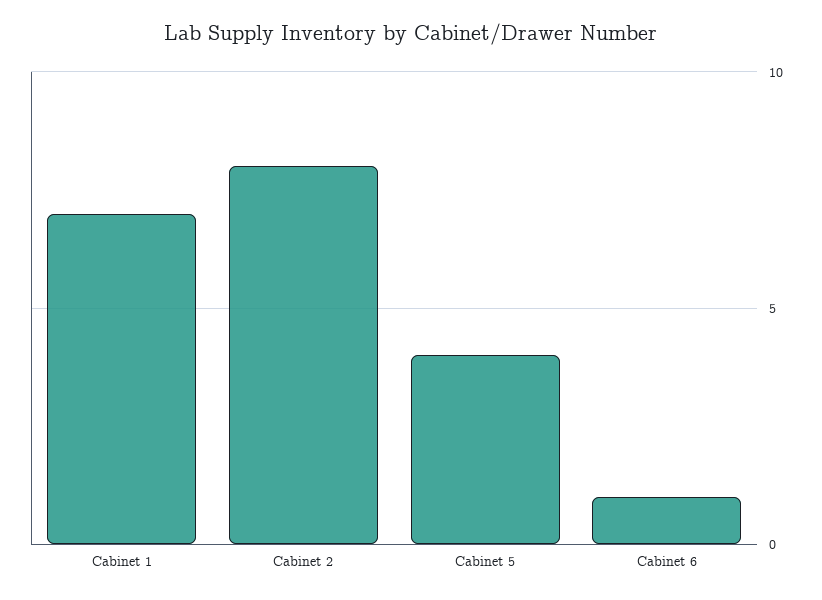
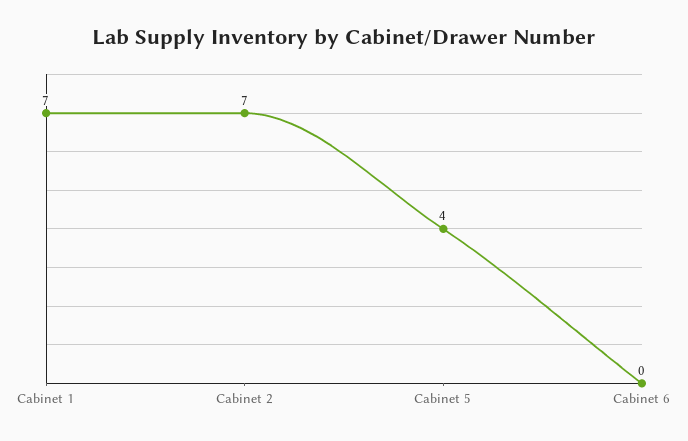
Cabinet 2: 8 -> 7
Cabinet 6: 1 -> 0

